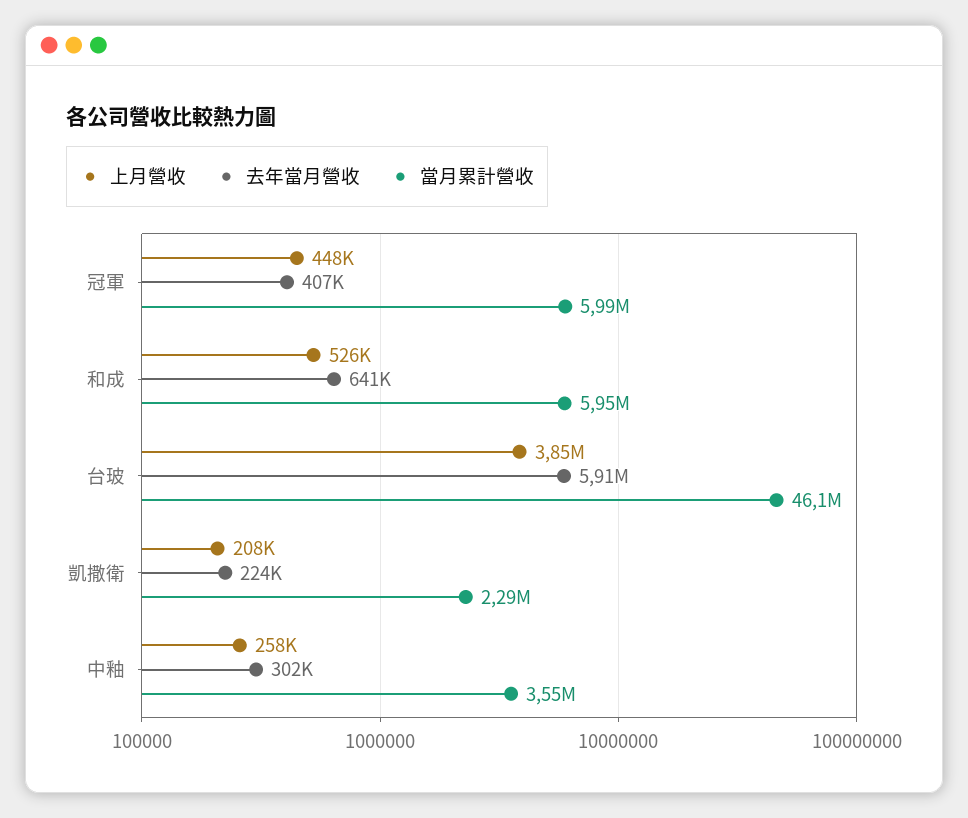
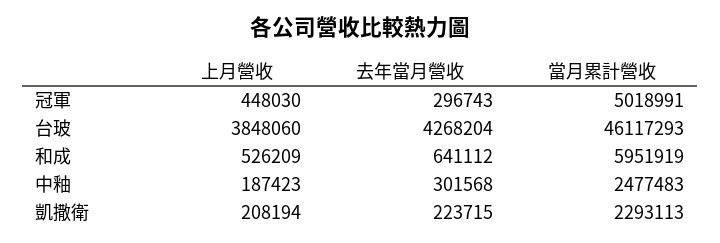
去年當月營收, 冠軍: 407000 -> 296743
當月累計營收, 冠軍: 5990000 -> 5018991
去年當月營收, 台玻: 5910000 -> 4268204
上月營收, 中釉: 258000 -> 187423
當月累計營收, 中釉: 3550000 -> 2477483

